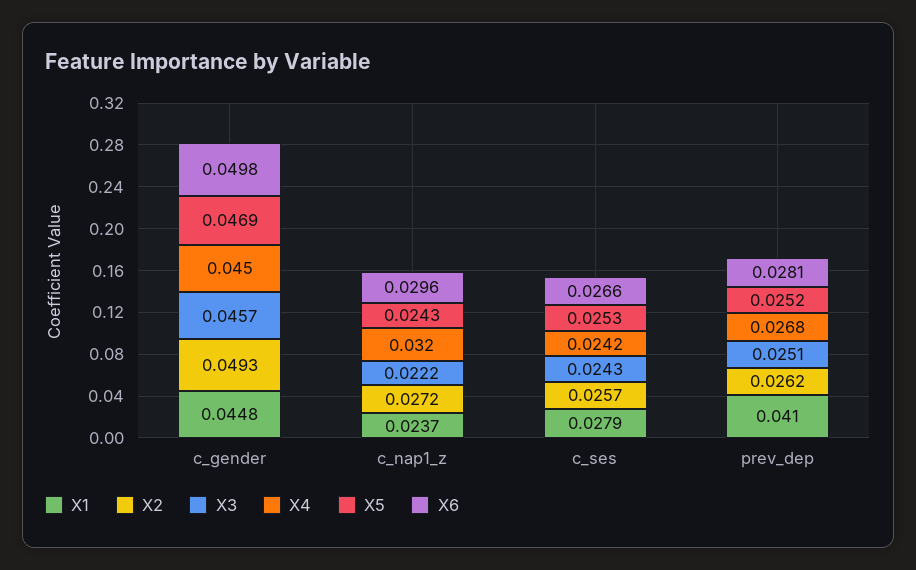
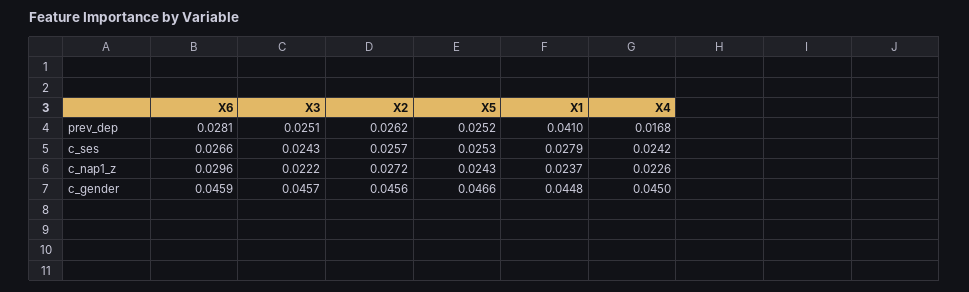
X2, c_gender: 0.0493 -> 0.0456
X5, c_gender: 0.0469 -> 0.0466
X6, c_gender: 0.0498 -> 0.0459
X4, c_nap1_z: 0.032 -> 0.0226
X4, prev_dep: 0.0268 -> 0.0168

